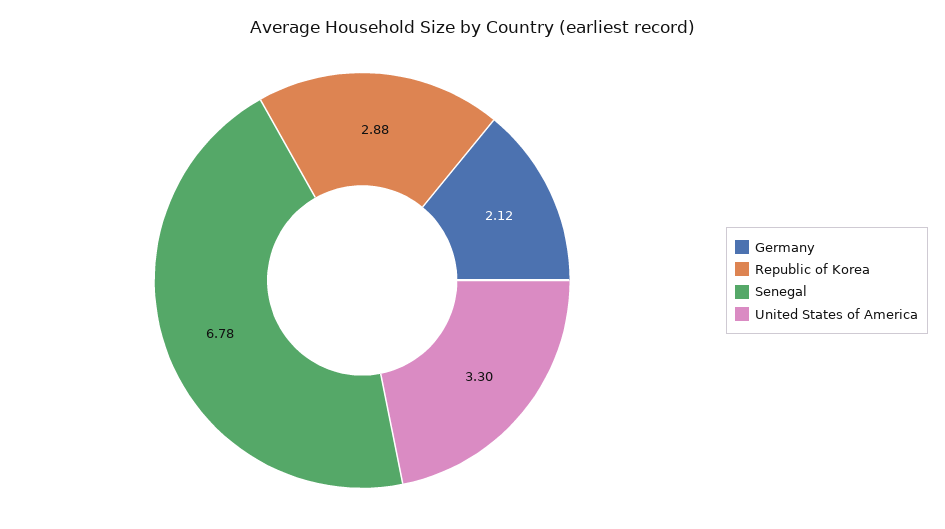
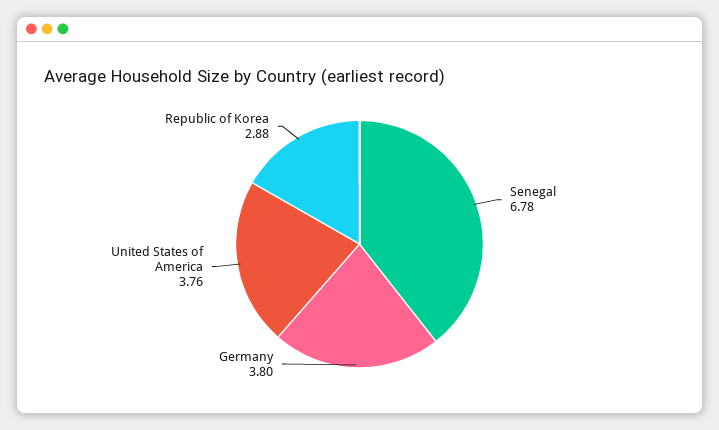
Germany: 2.12 -> 3.8
United States of America: 3.3 -> 3.76

